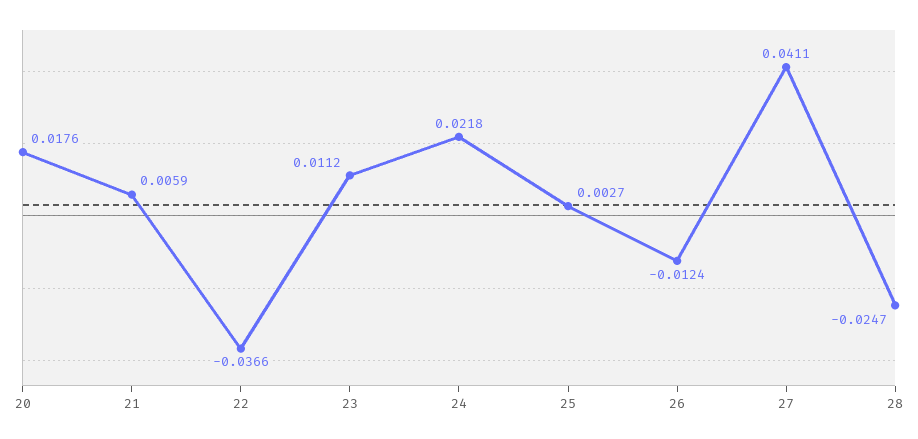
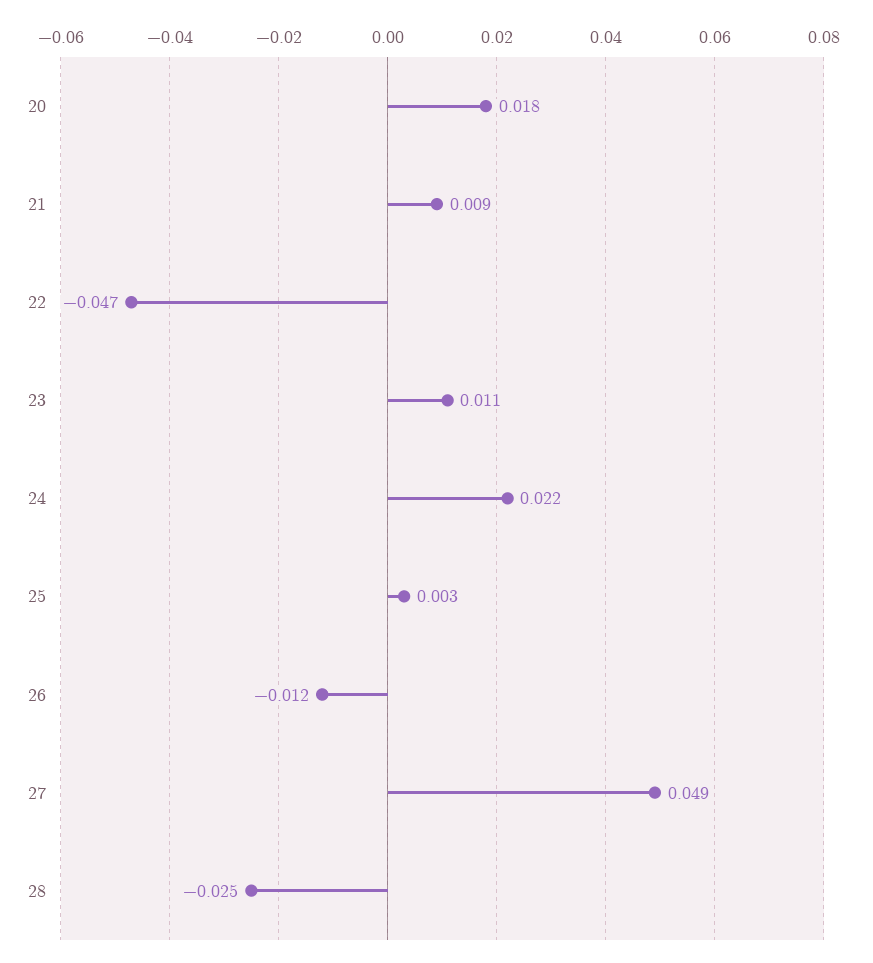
21: 0.0059 -> 0.009
22: -0.0366 -> -0.047
27: 0.0411 -> 0.049

